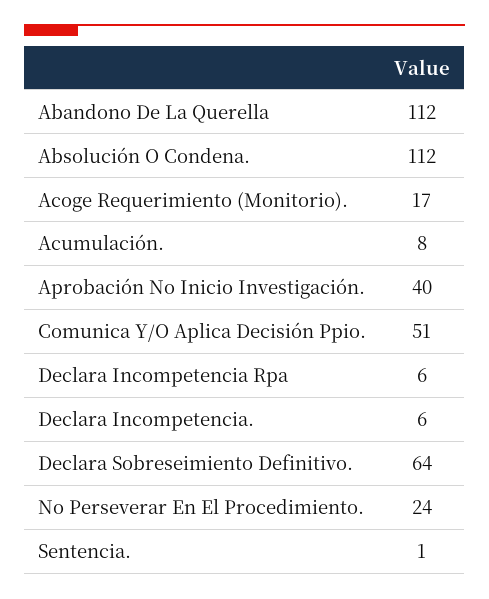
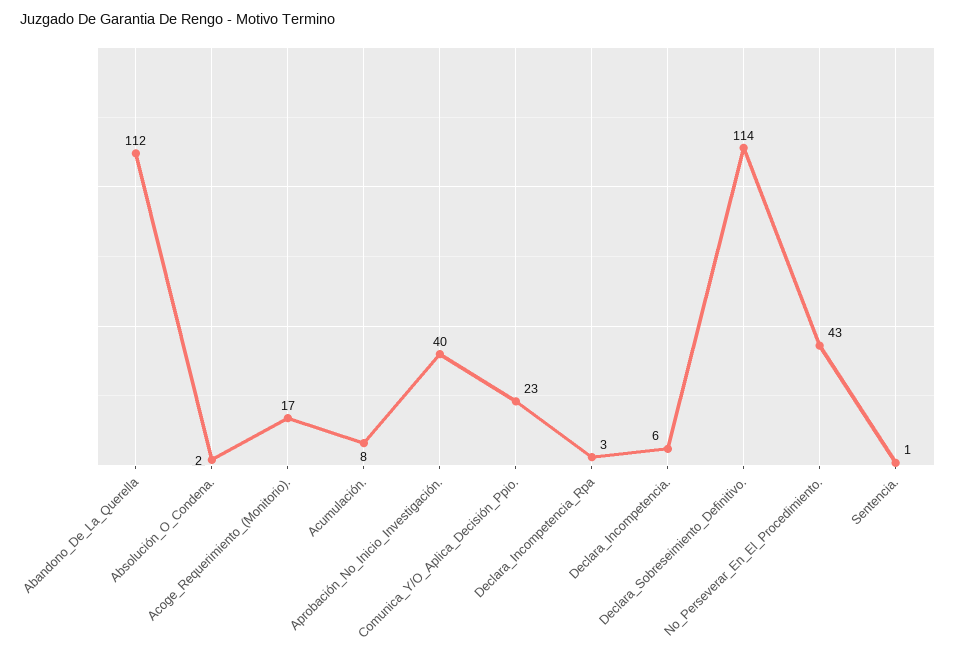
Absolución O Condena.: 112 -> 2
Comunica Y/O Aplica Decisión Ppio.: 51 -> 23
Declara Incompetencia Rpa: 6 -> 3
Declara Sobreseimiento Definitivo.: 64 -> 114
No Perseverar En El Procedimiento.: 24 -> 43

